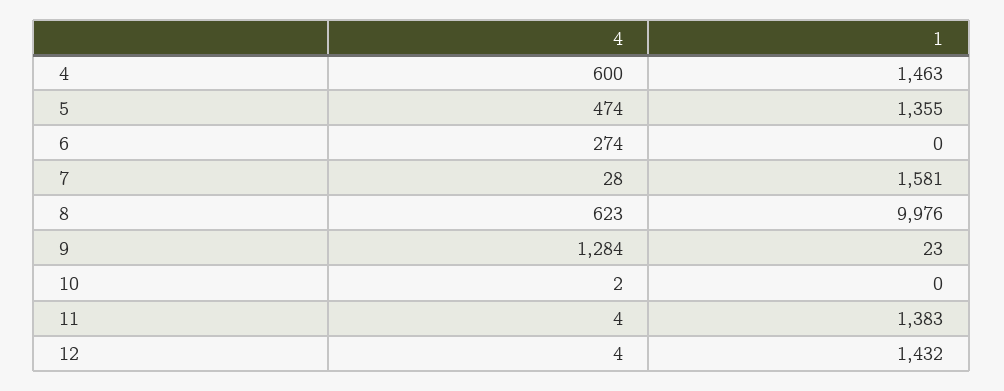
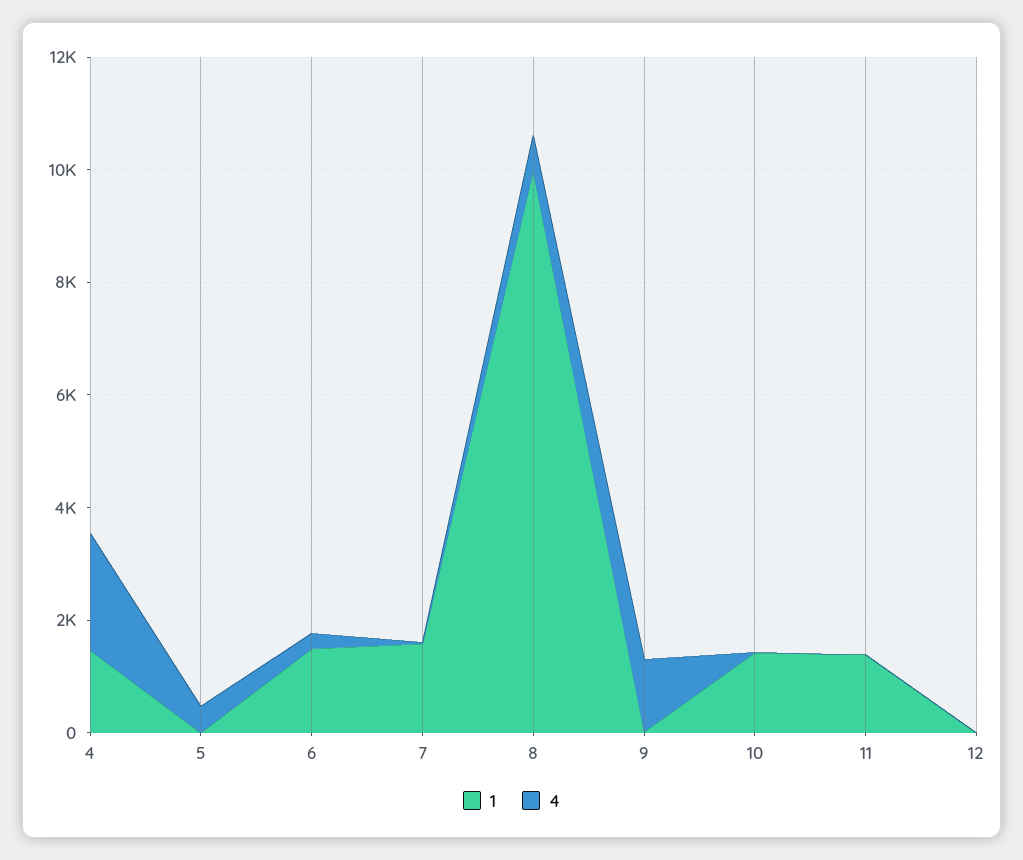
4, 4: 600 -> 2000
1, 5: 1355 -> 0
1, 6: 0 -> 1500
1, 10: 0 -> 1500
1, 12: 1432 -> 0

